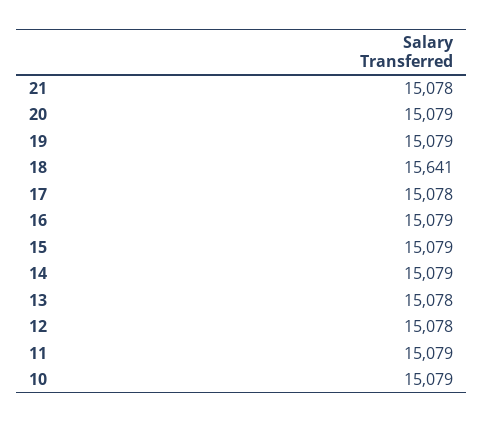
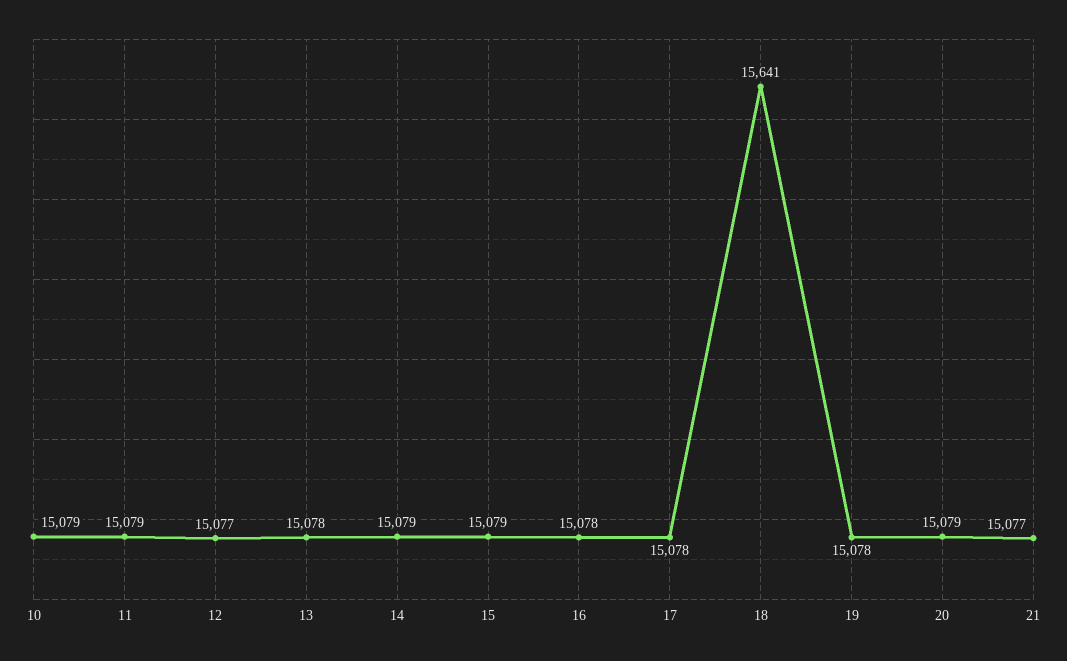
21: 15078 -> 15077
19: 15079 -> 15078
16: 15079 -> 15078
12: 15078 -> 15077

